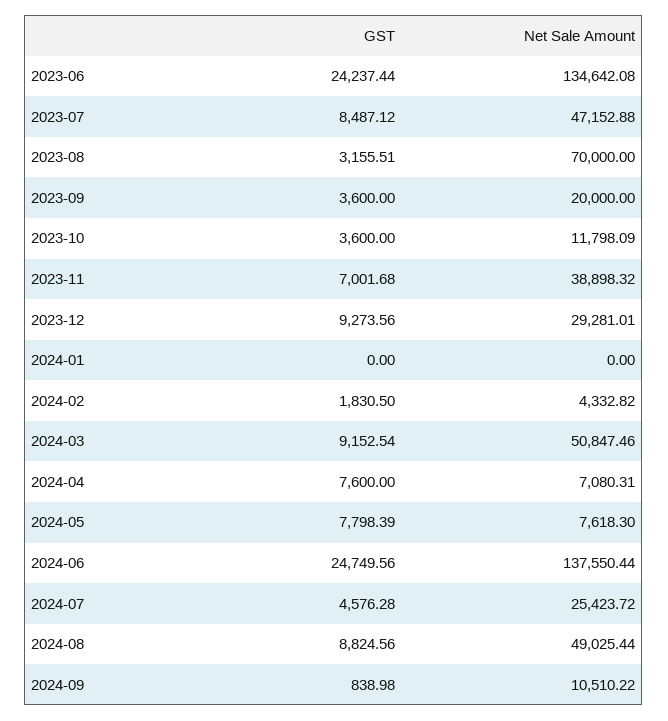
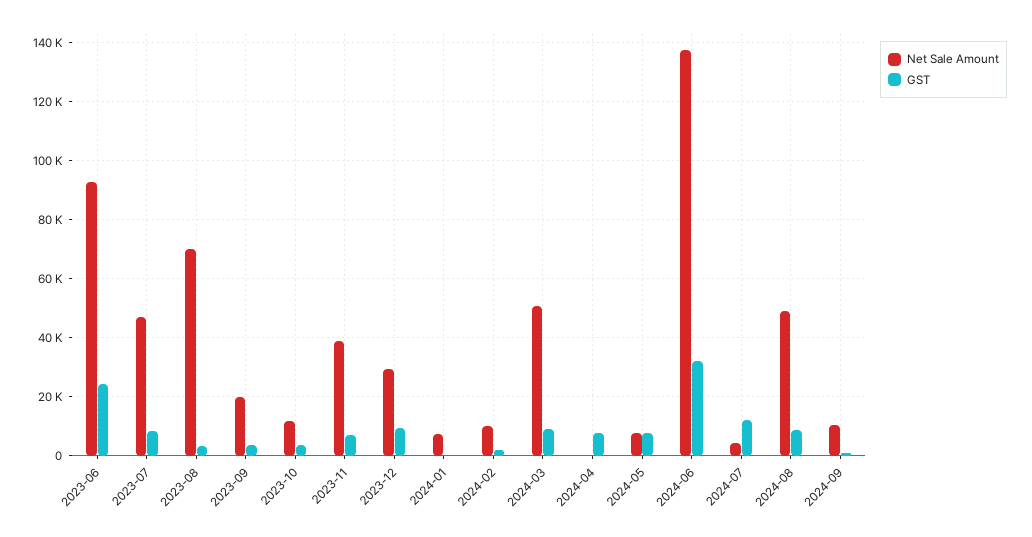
Net Sale Amount, 2023-06: 134642.08 -> 92500
Net Sale Amount, 2024-01: 0 -> 7500
Net Sale Amount, 2024-02: 4332.82 -> 10000
Net Sale Amount, 2024-04: 7080.31 -> 0
GST, 2024-06: 24749.56 -> 32500
GST, 2024-07: 4576.28 -> 12500
Net Sale Amount, 2024-07: 25423.72 -> 5000

